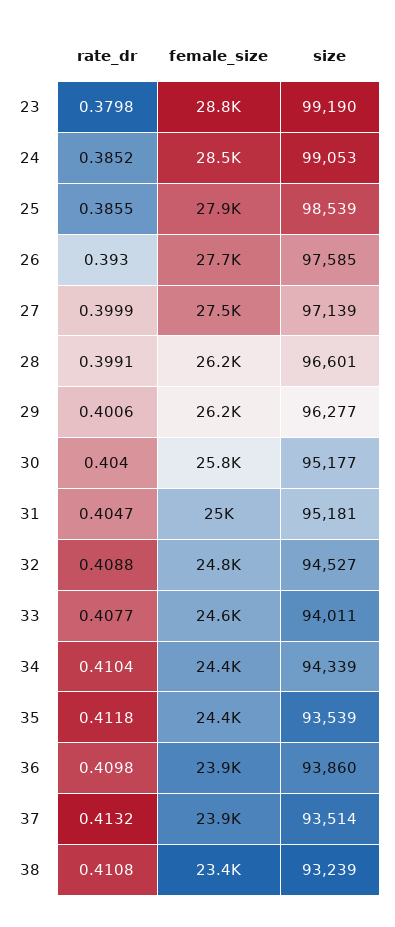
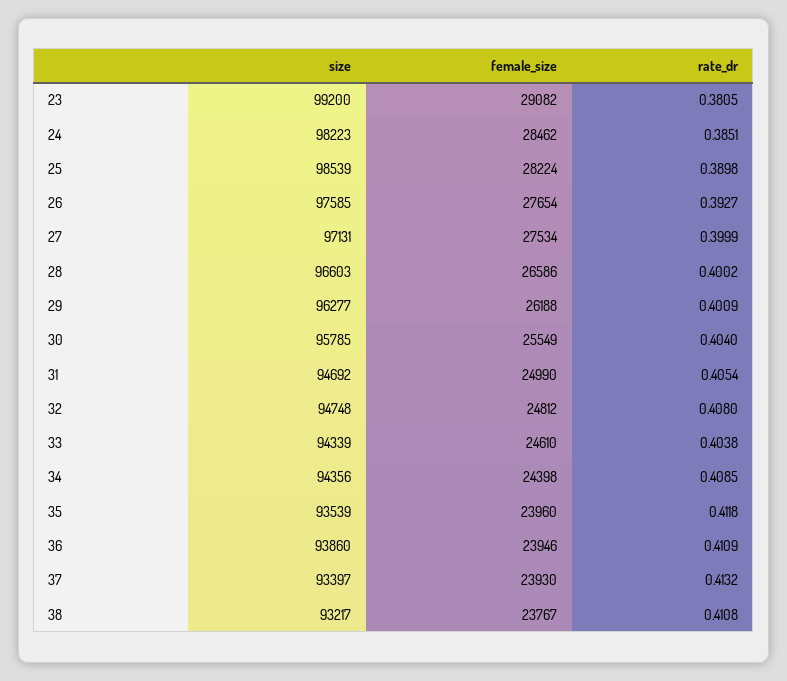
rate_dr, 23: 0.3798 -> 0.3805
female_size, 23: 28800 -> 29082
size, 23: 99190 -> 99200
rate_dr, 24: 0.3852 -> 0.3851
size, 24: 99053 -> 98223
rate_dr, 25: 0.3855 -> 0.3898
female_size, 25: 27900 -> 28224
rate_dr, 26: 0.393 -> 0.3927
size, 27: 97139 -> 97131
rate_dr, 28: 0.3991 -> 0.4002
female_size, 28: 26200 -> 26586
size, 28: 96601 -> 96603
rate_dr, 29: 0.4006 -> 0.4009
female_size, 30: 25800 -> 25549
size, 30: 95177 -> 95785
rate_dr, 31: 0.4047 -> 0.4054
size, 31: 95181 -> 94692
rate_dr, 32: 0.4088 -> 0.408
size, 32: 94527 -> 94748
rate_dr, 33: 0.4077 -> 0.4038
size, 33: 94011 -> 94339
rate_dr, 34: 0.4104 -> 0.4085
size, 34: 94339 -> 94356
female_size, 35: 24400 -> 23960
rate_dr, 36: 0.4098 -> 0.4109
size, 37: 93514 -> 93397
female_size, 38: 23400 -> 23767
size, 38: 93239 -> 93217

